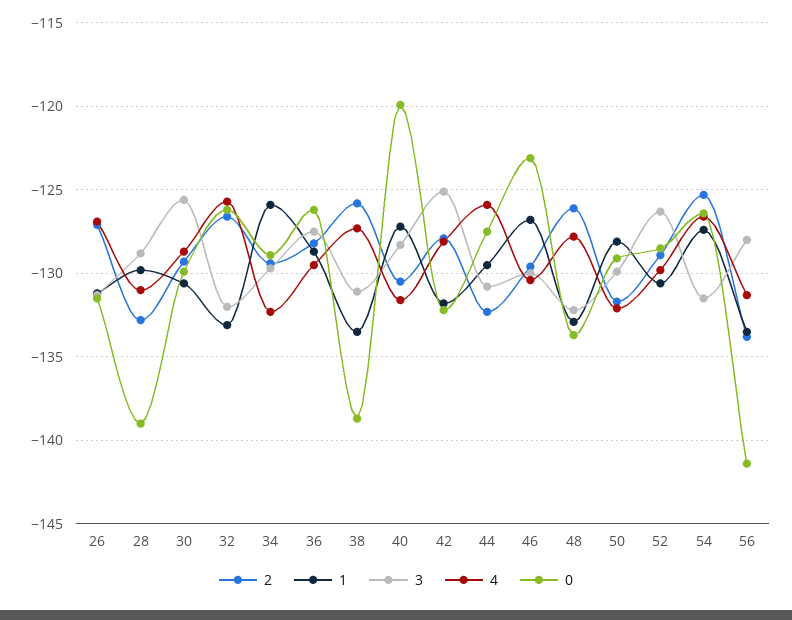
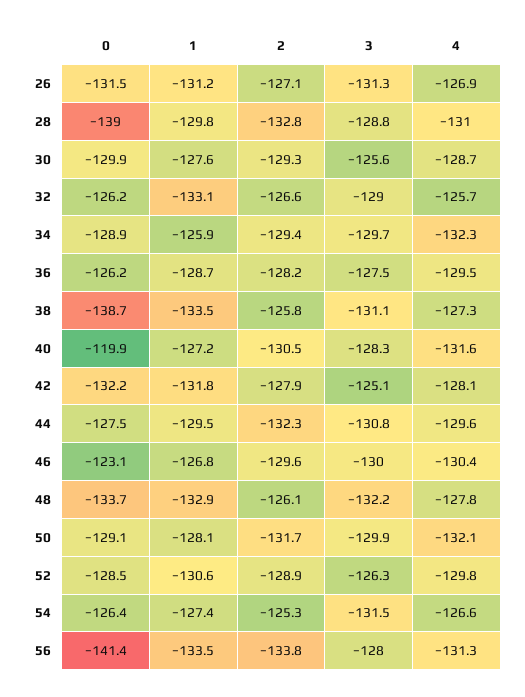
1, 30: -130.5 -> -127.6
3, 32: -132 -> -129
4, 44: -126 -> -129.6

